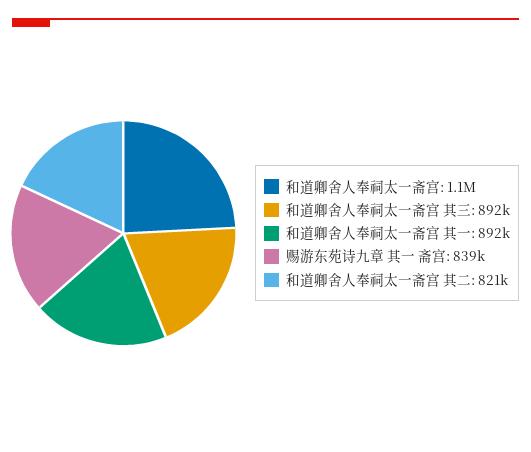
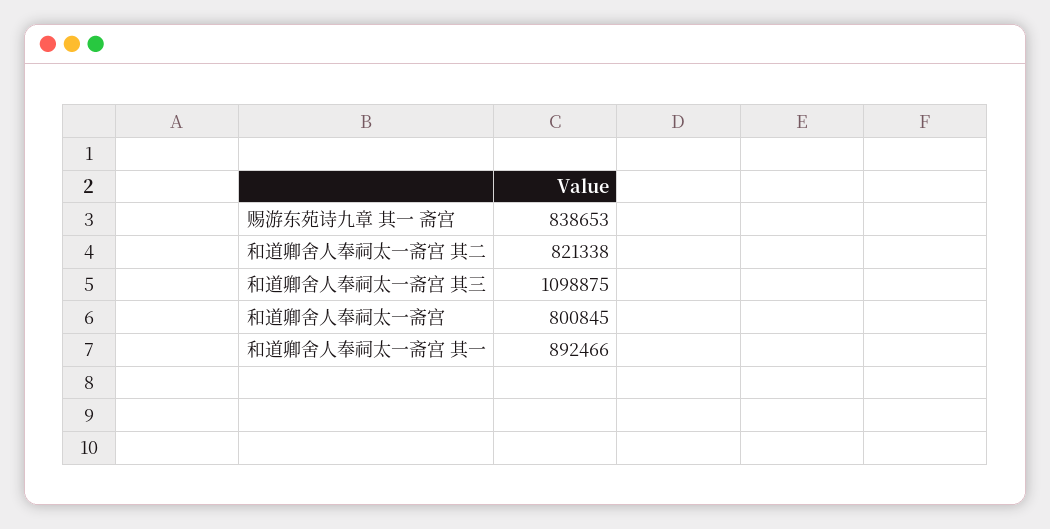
和道卿舍人奉祠太一斋宫: 1100000 -> 800845
和道卿舍人奉祠太一斋宫 其三: 892000 -> 1098875

